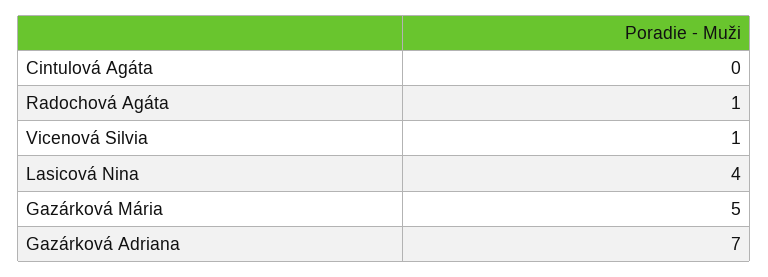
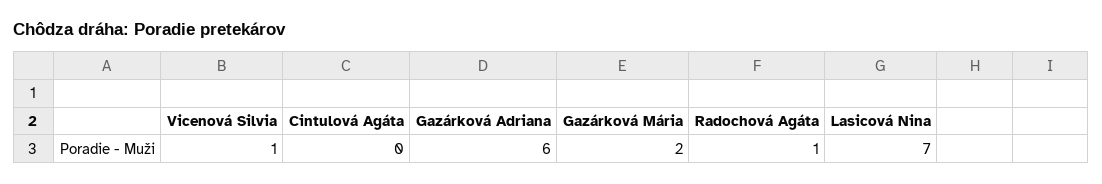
Lasicová Nina: 4 -> 7
Gazárková Mária: 5 -> 2
Gazárková Adriana: 7 -> 6

